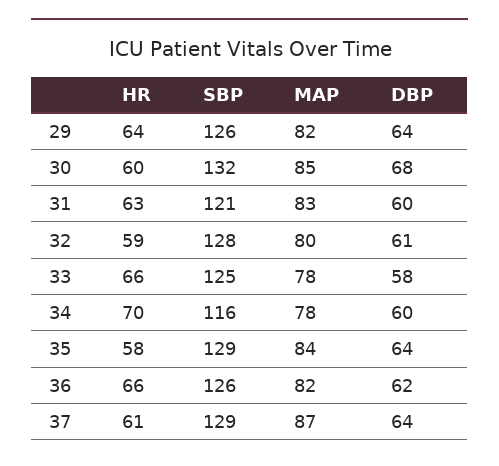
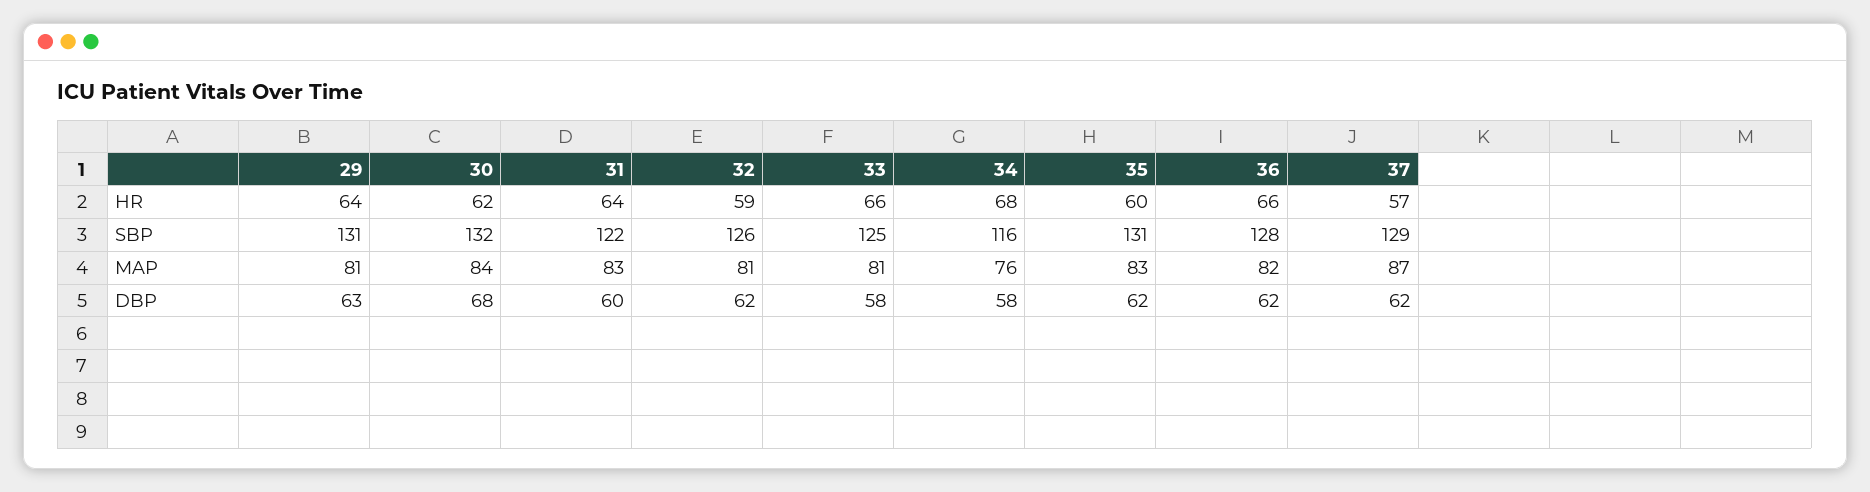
SBP, 29: 126 -> 131
MAP, 29: 82 -> 81
DBP, 29: 64 -> 63
HR, 30: 60 -> 62
MAP, 30: 85 -> 84
HR, 31: 63 -> 64
SBP, 31: 121 -> 122
SBP, 32: 128 -> 126
MAP, 32: 80 -> 81
DBP, 32: 61 -> 62
MAP, 33: 78 -> 81
HR, 34: 70 -> 68
MAP, 34: 78 -> 76
DBP, 34: 60 -> 58
HR, 35: 58 -> 60
SBP, 35: 129 -> 131
MAP, 35: 84 -> 83
DBP, 35: 64 -> 62
SBP, 36: 126 -> 128
HR, 37: 61 -> 57
DBP, 37: 64 -> 62

